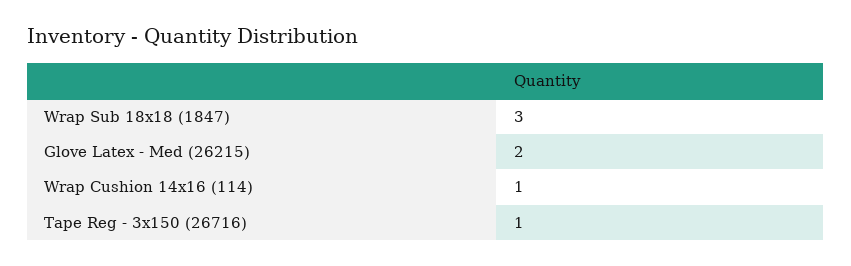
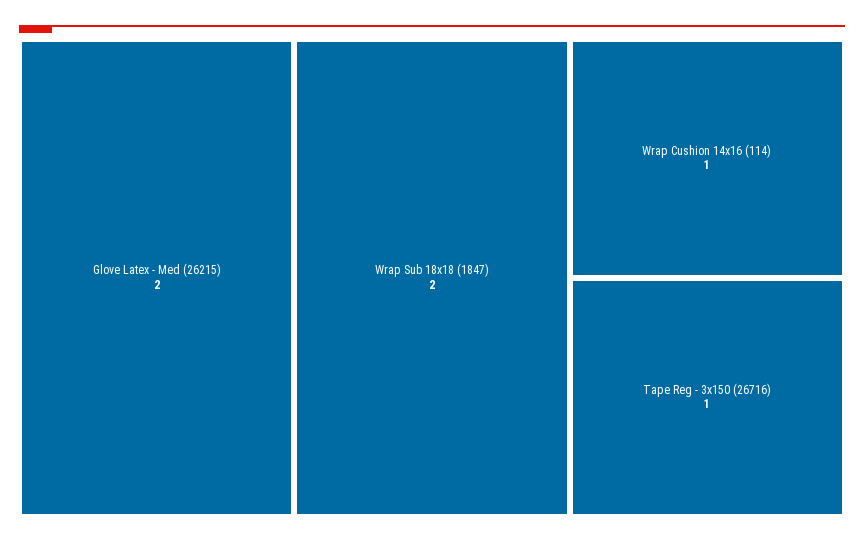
Wrap Sub 18x18 (1847): 3 -> 2

